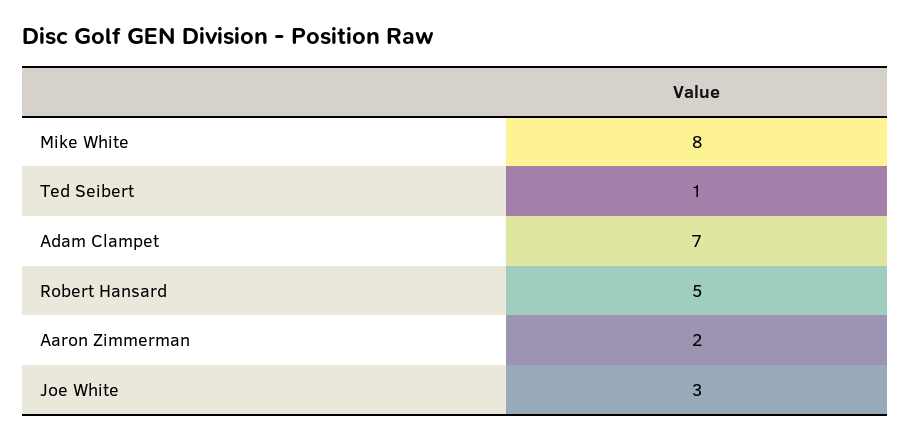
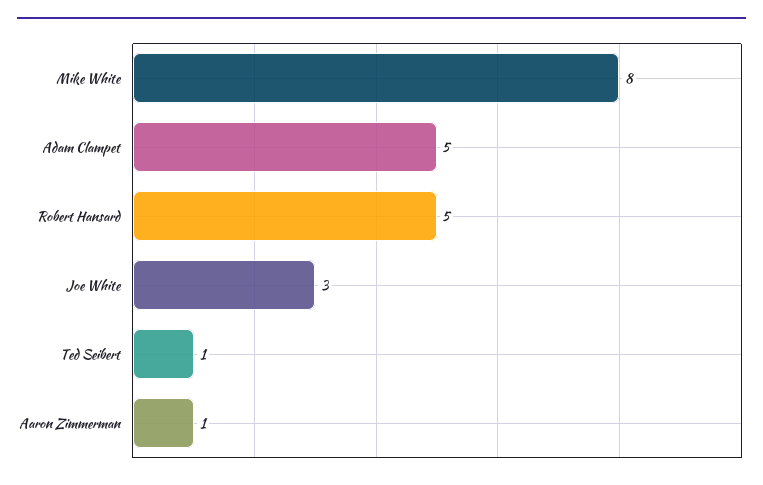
Adam Clampet: 7 -> 5
Aaron Zimmerman: 2 -> 1

